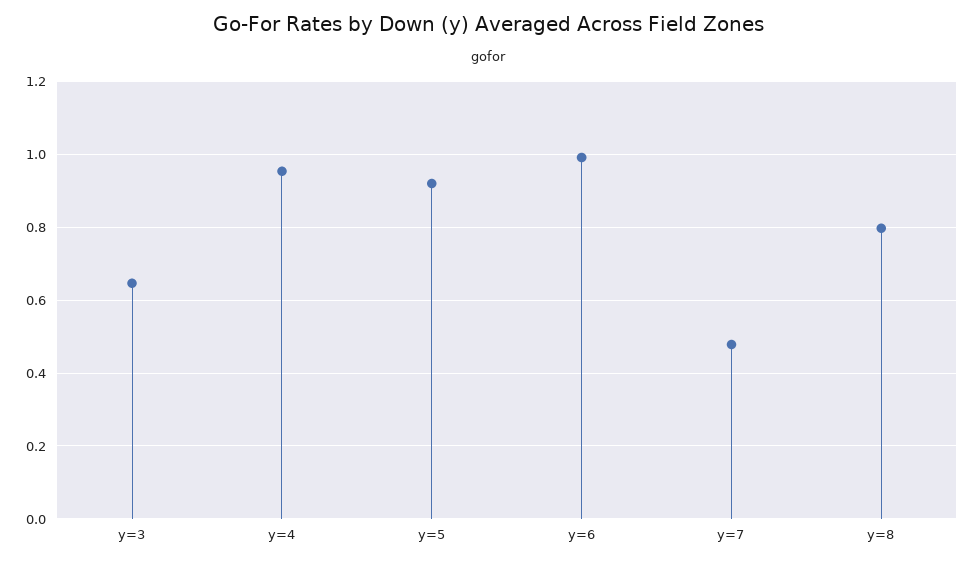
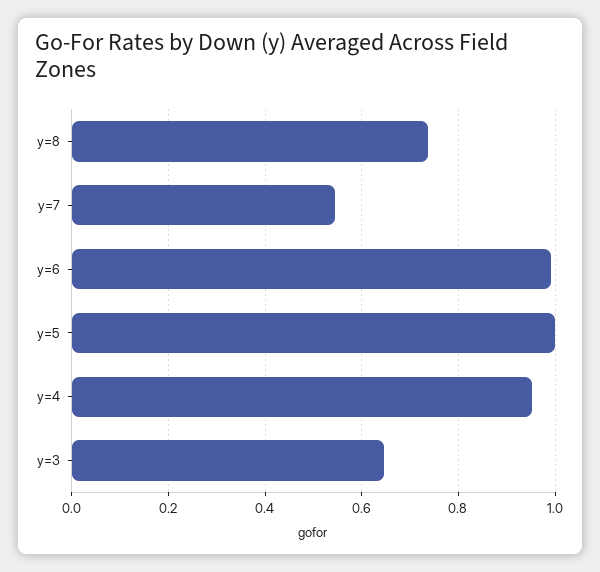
y=5: 0.92 -> 1
y=7: 0.48 -> 0.54
y=8: 0.8 -> 0.74

